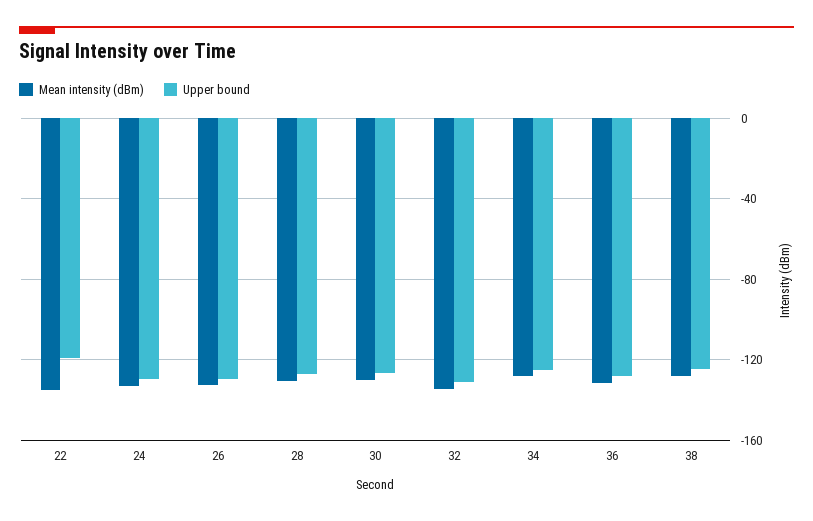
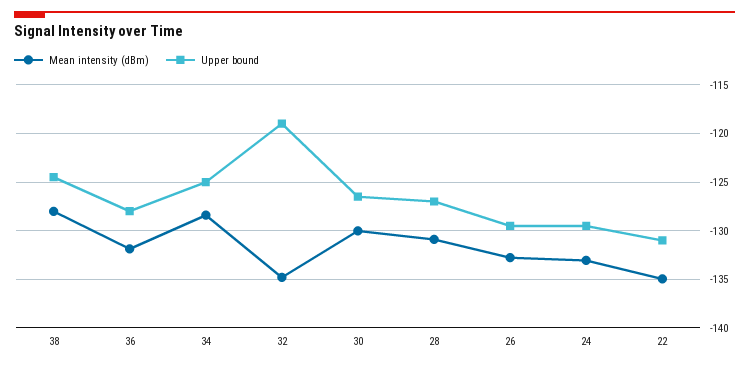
Upper bound, 22: -120 -> -131
Upper bound, 32: -130 -> -119

